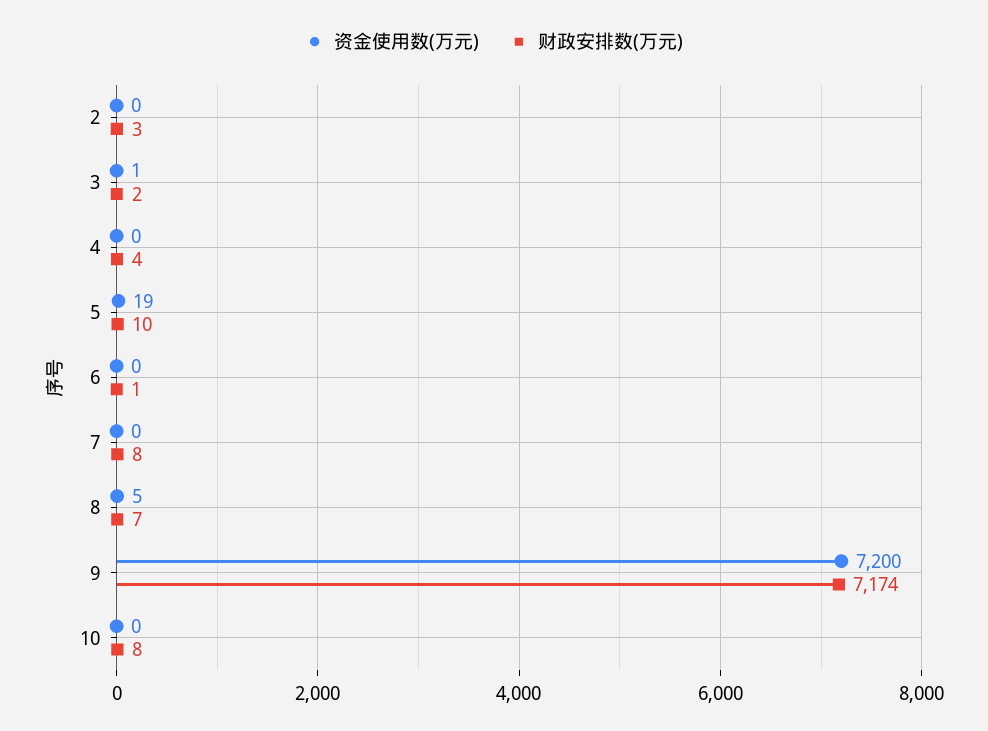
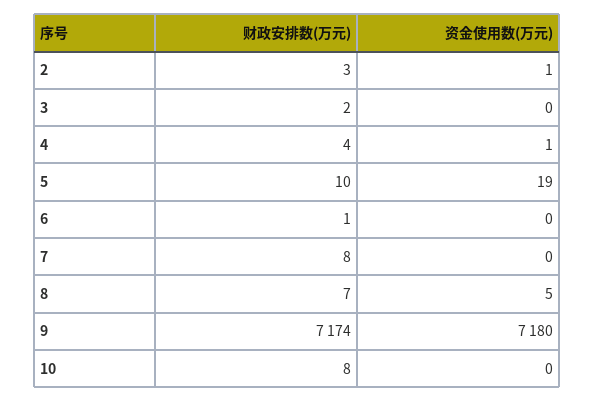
资金使用数(万元), 2: 0 -> 1
资金使用数(万元), 3: 1 -> 0
资金使用数(万元), 4: 0 -> 1
资金使用数(万元), 9: 7200 -> 7180

